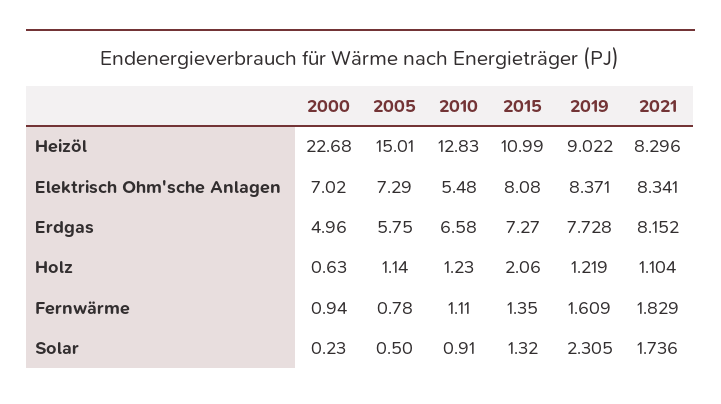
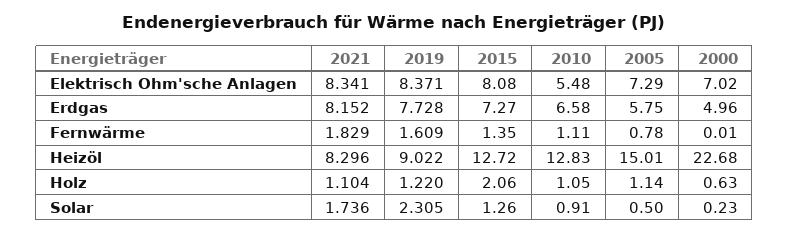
2015, Heizöl: 10.99 -> 12.72
2010, Holz: 1.23 -> 1.05
2019, Holz: 1.219 -> 1.22
2000, Fernwärme: 0.94 -> 0.01
2015, Solar: 1.32 -> 1.26

